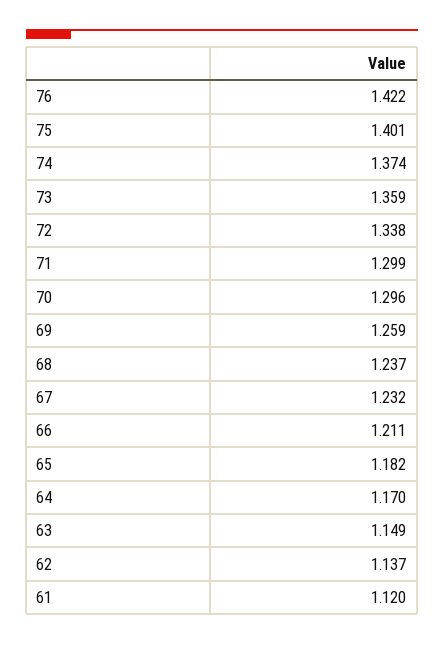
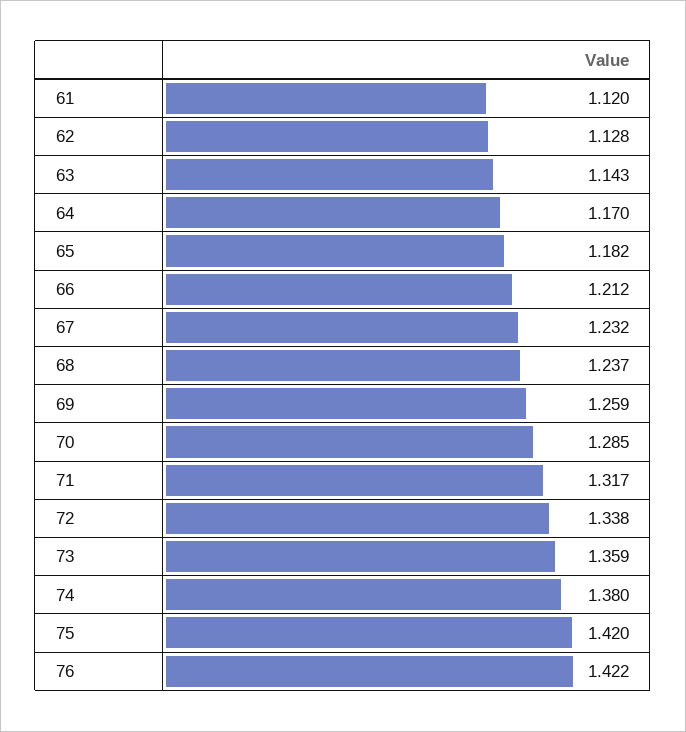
75: 1.401 -> 1.42
74: 1.374 -> 1.38
71: 1.299 -> 1.317
70: 1.296 -> 1.285
66: 1.211 -> 1.212
63: 1.149 -> 1.143
62: 1.137 -> 1.128

